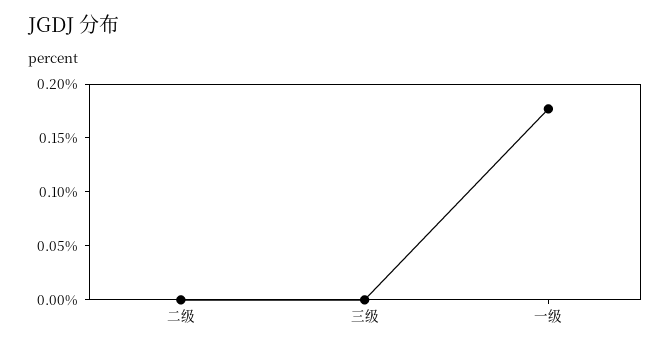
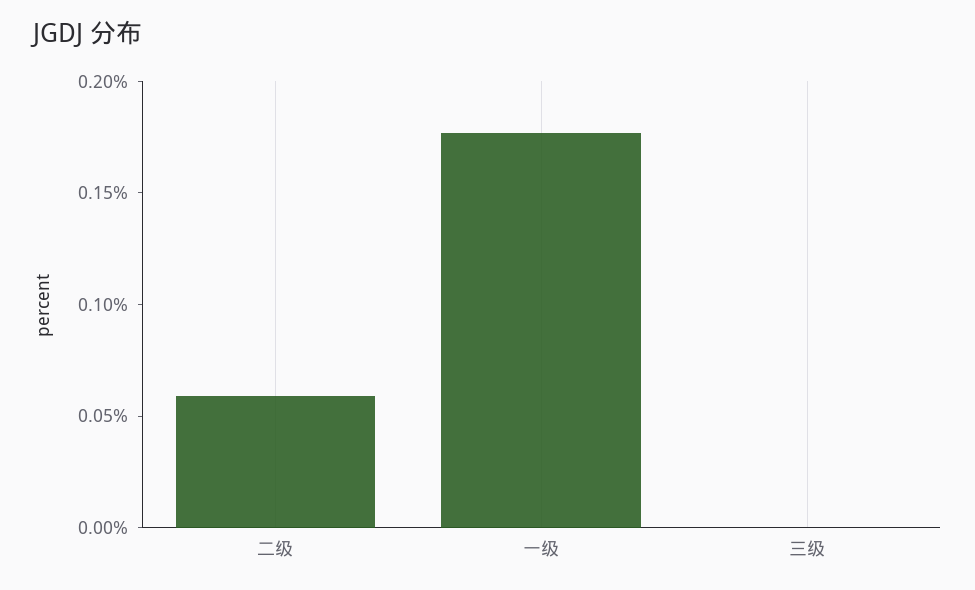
二级: 0 -> 0.06

